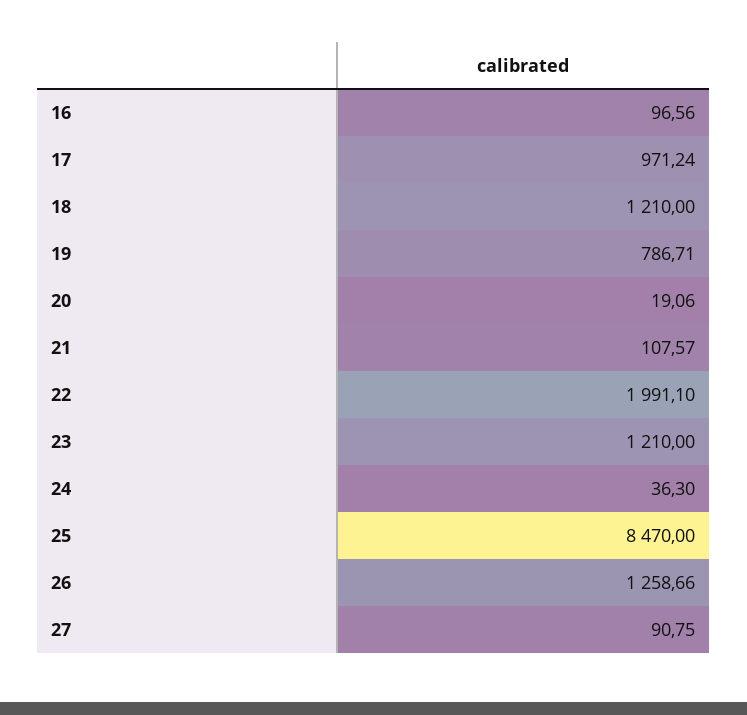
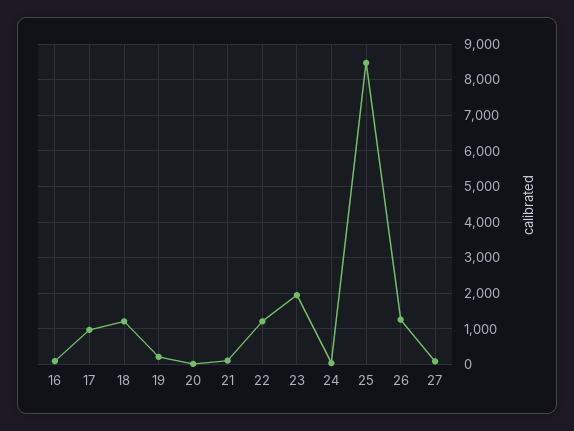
19: 786.71 -> 200
22: 1991.1 -> 1200
23: 1210 -> 2000

